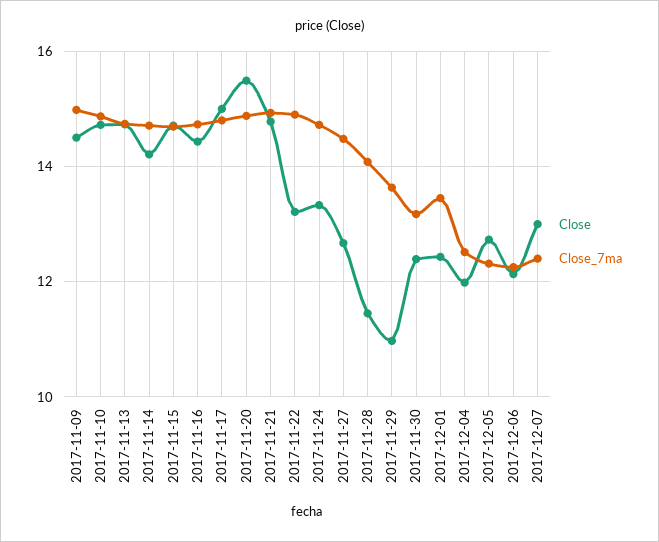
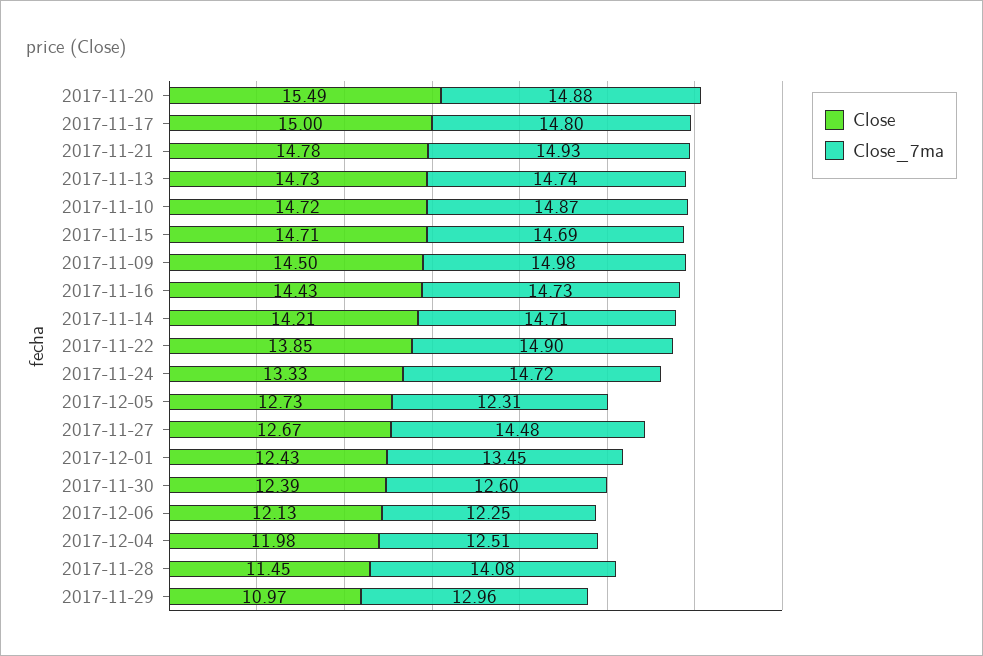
Close, 2017-11-22: 13.2 -> 13.85
Close_7ma, 2017-11-29: 13.6 -> 12.96
Close_7ma, 2017-11-30: 13.2 -> 12.6
Close, 2017-12-07: 13 -> none
Close_7ma, 2017-12-07: 12.4 -> none

